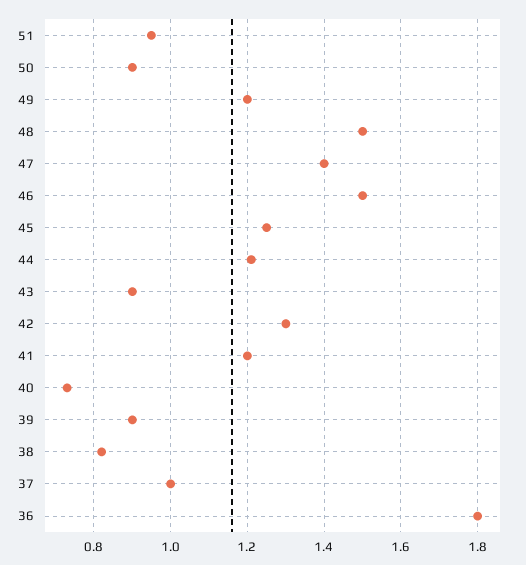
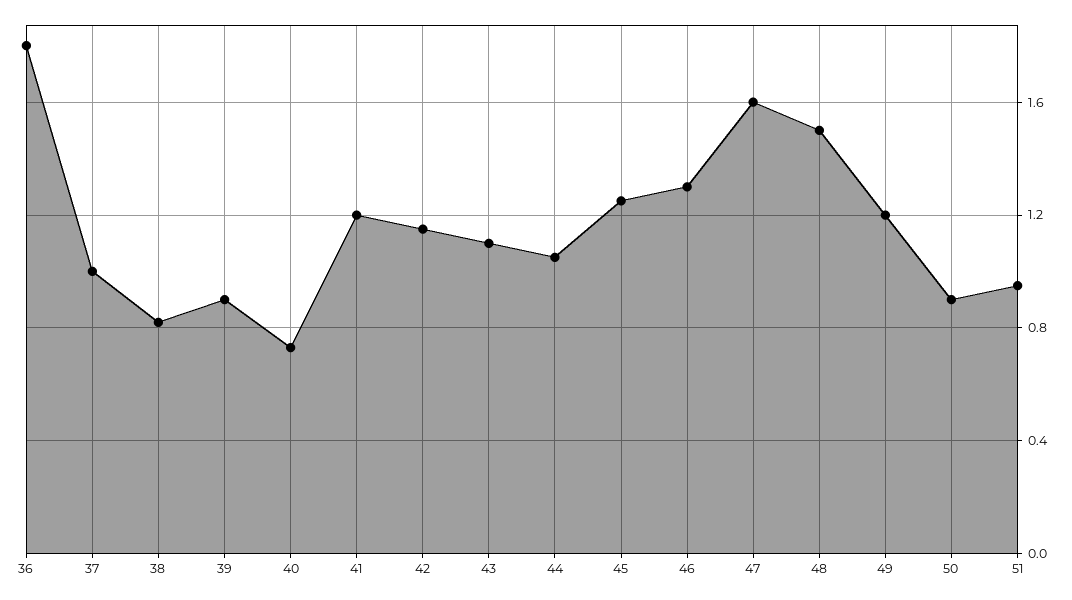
47: 1.4 -> 1.6
46: 1.5 -> 1.3
44: 1.2 -> 1.05
43: 0.9 -> 1.1
42: 1.3 -> 1.15

